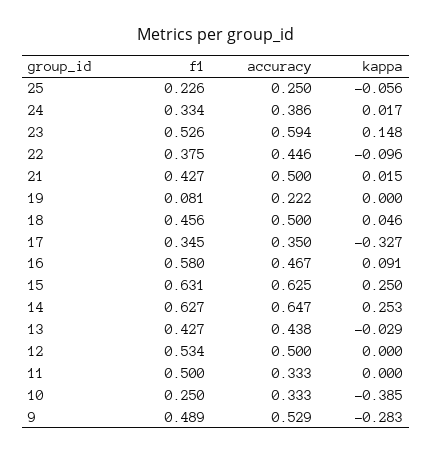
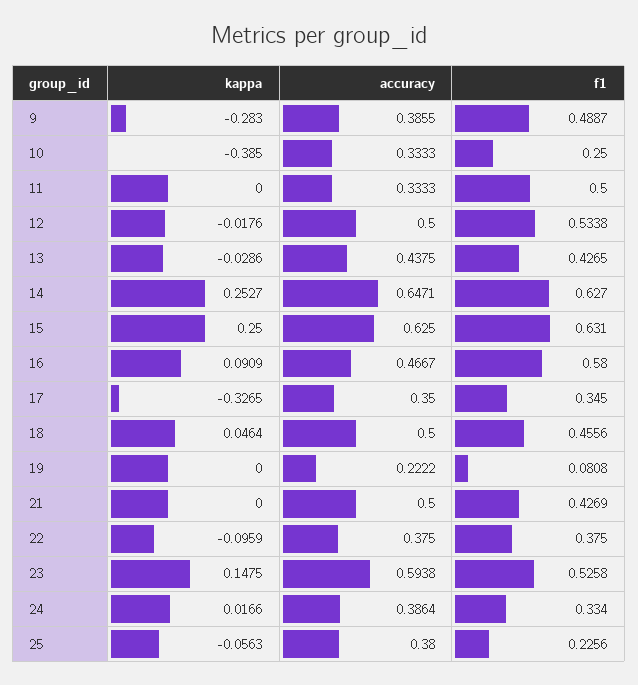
accuracy, 25: 0.25 -> 0.38
accuracy, 22: 0.446 -> 0.375
kappa, 21: 0.015 -> 0
kappa, 12: 0 -> -0.0176
accuracy, 9: 0.529 -> 0.3855

